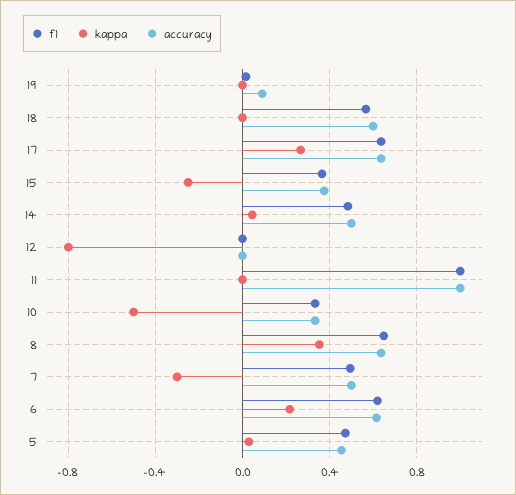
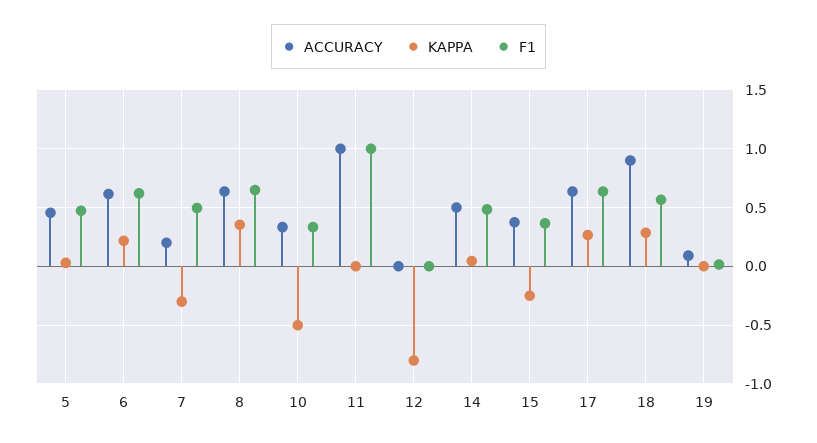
kappa, 18: 0 -> 0.3
accuracy, 18: 0.6 -> 0.9
accuracy, 7: 0.5 -> 0.2

